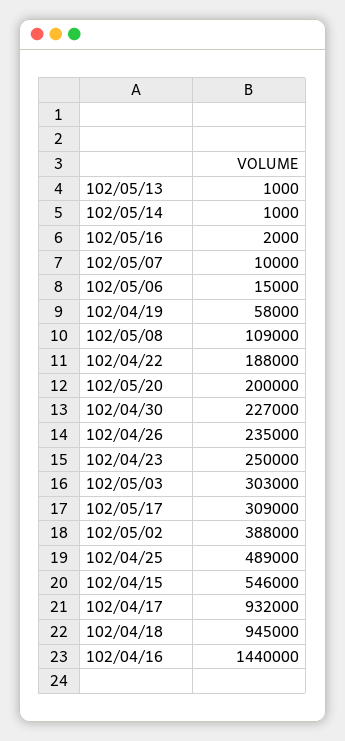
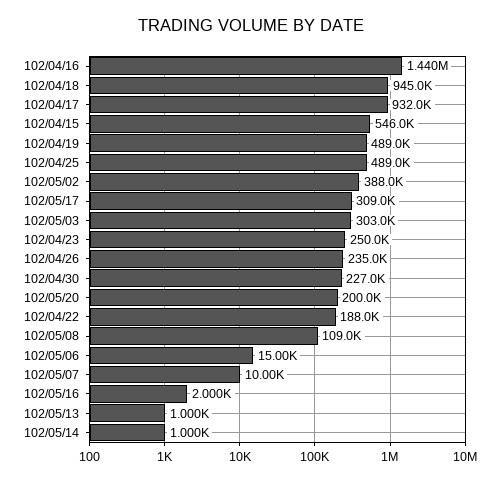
102/04/19: 58000 -> 489000

